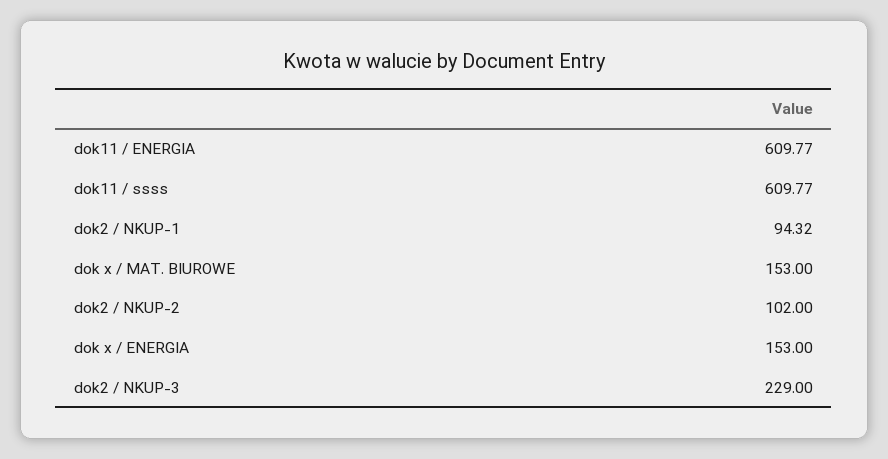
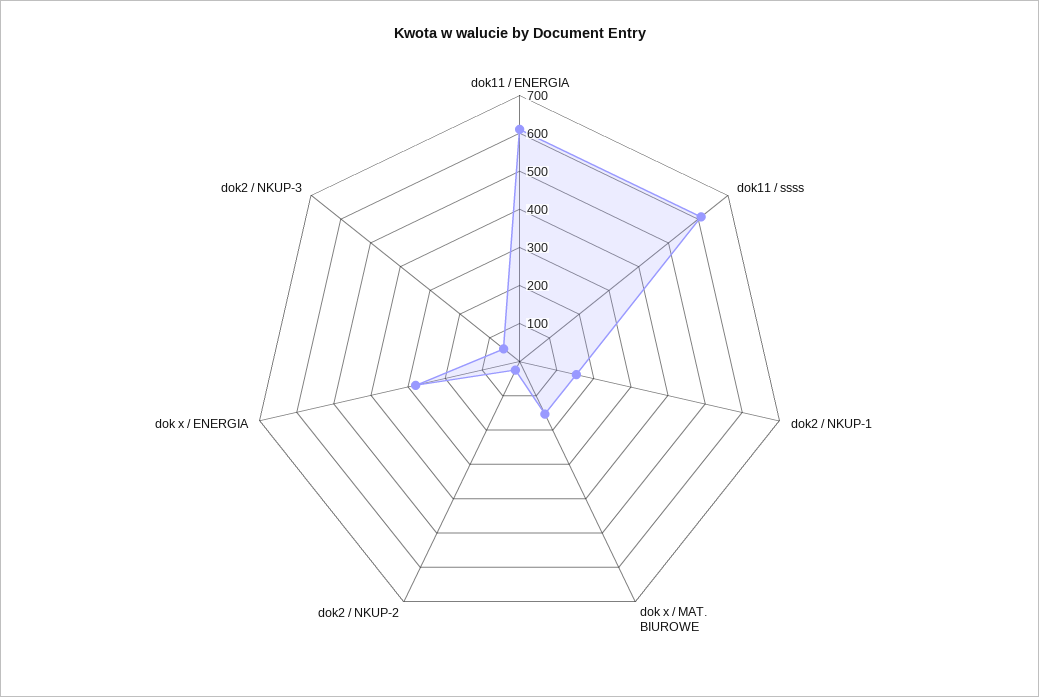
dok2 / NKUP-1: 94.32 -> 150
dok2 / NKUP-2: 102 -> 25
dok x / ENERGIA: 153 -> 275
dok2 / NKUP-3: 229 -> 50

